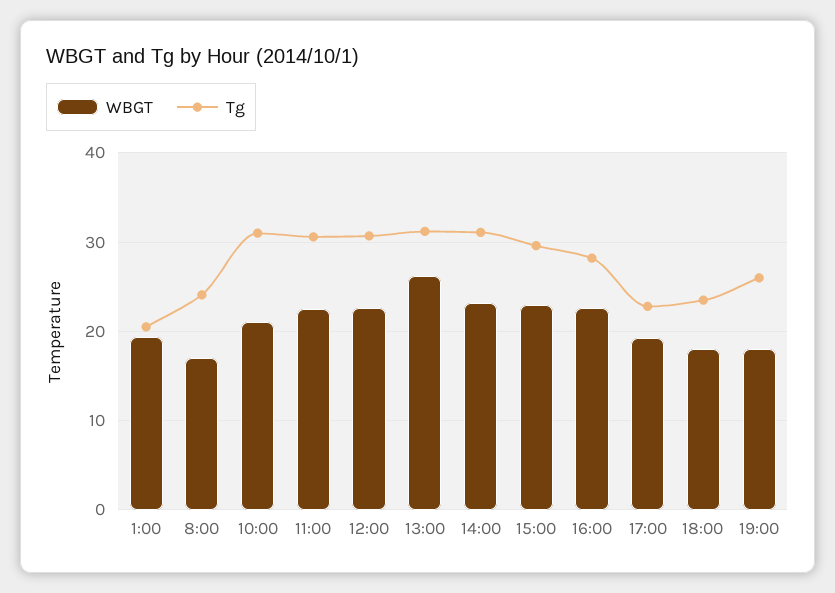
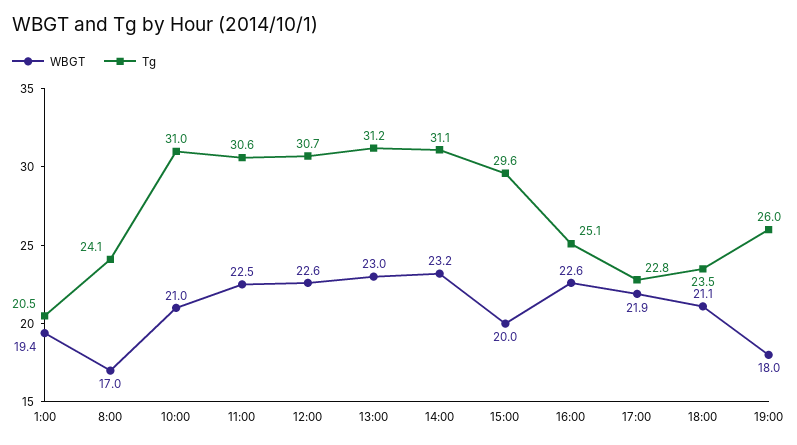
WBGT, 13:00: 26 -> 23
WBGT, 15:00: 23 -> 20
Tg, 16:00: 28 -> 25.1
WBGT, 17:00: 19 -> 21.9
WBGT, 18:00: 18 -> 21.1

